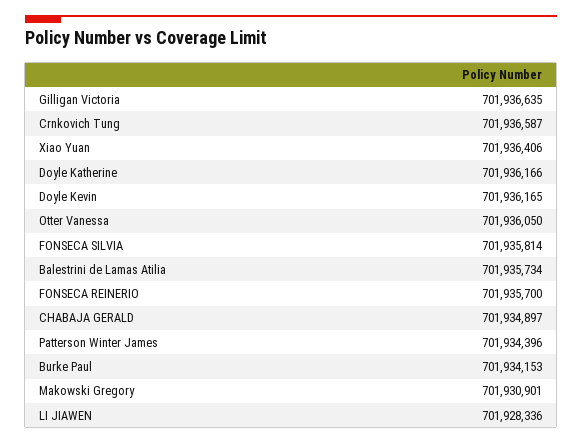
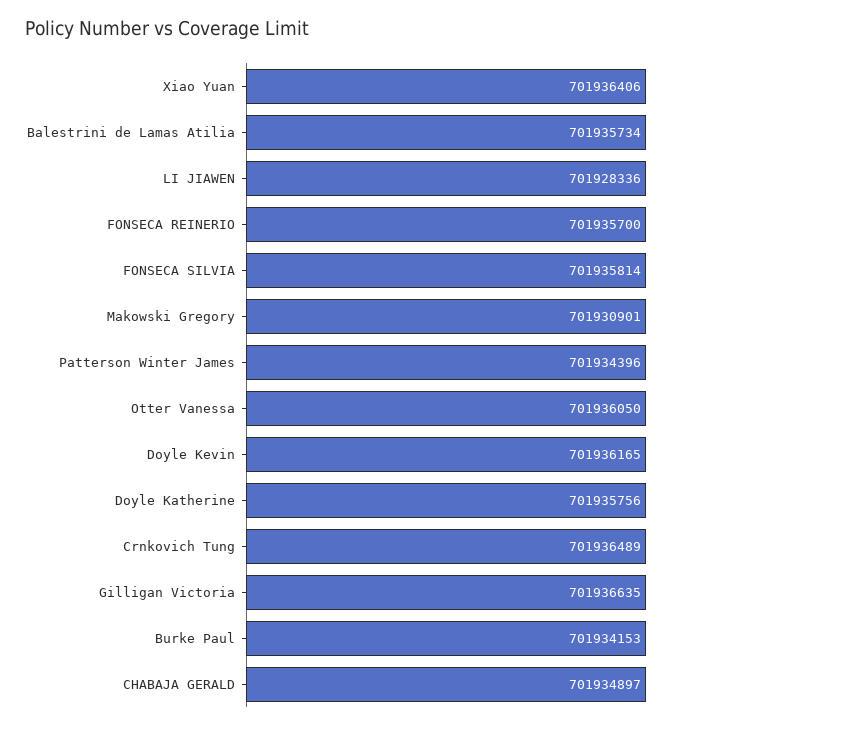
Crnkovich Tung: 701936587 -> 701936489
Doyle Katherine: 701936166 -> 701935756

